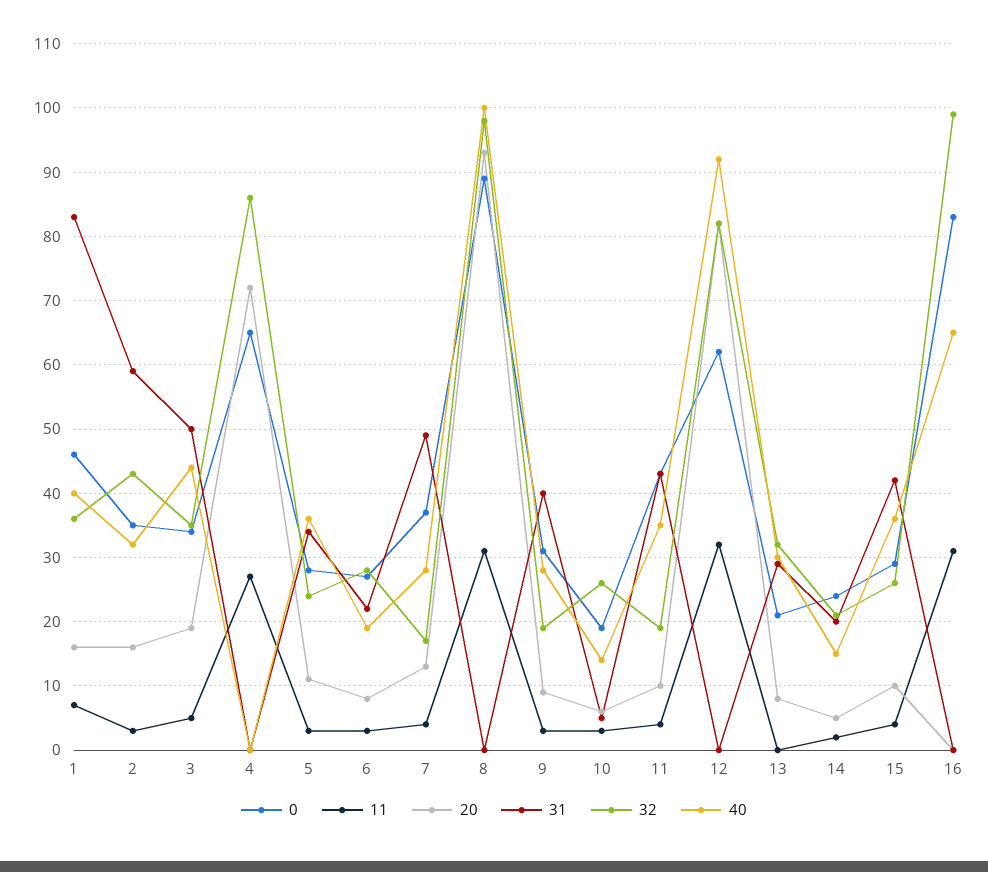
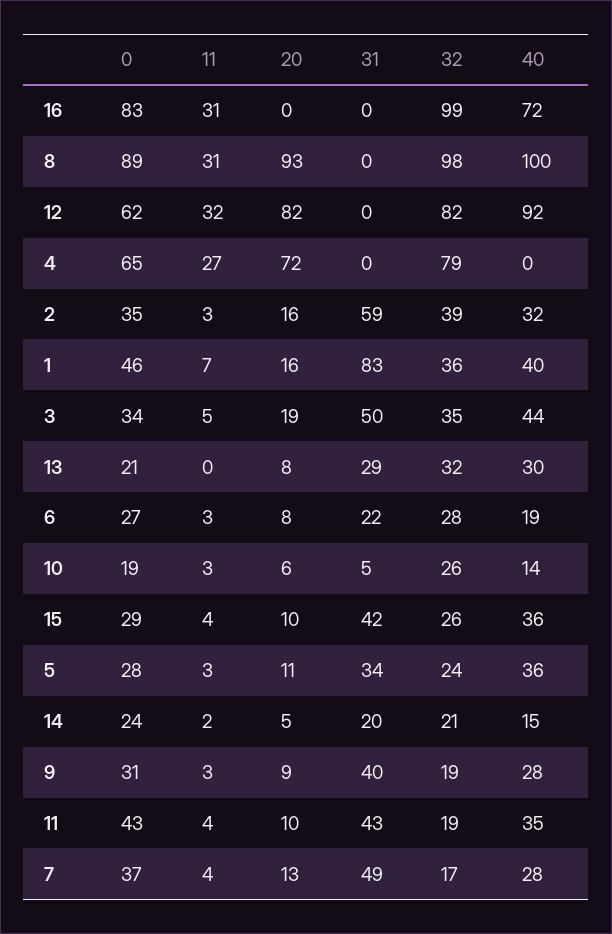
32, 2: 43 -> 39
32, 4: 86 -> 79
40, 16: 65 -> 72

